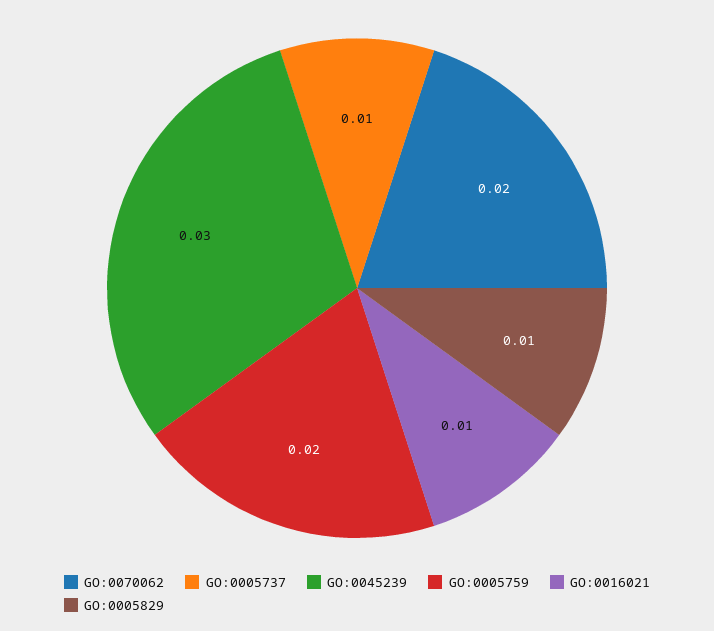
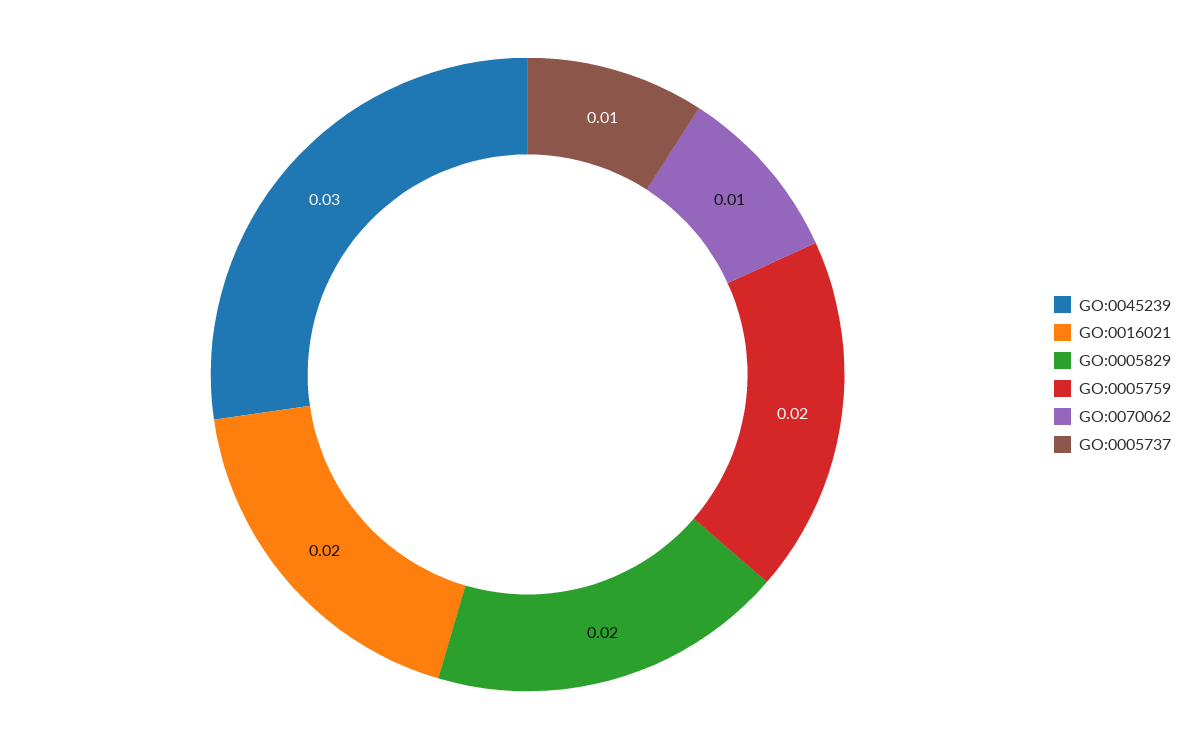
GO:0070062: 0.02 -> 0.01
GO:0016021: 0.01 -> 0.02
GO:0005829: 0.01 -> 0.02

